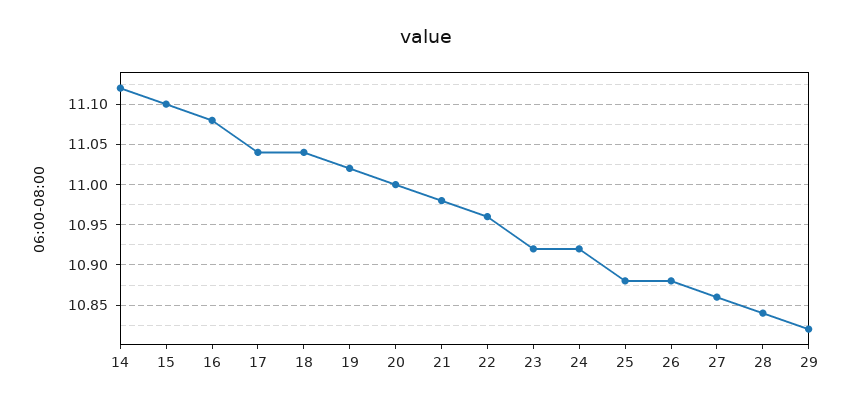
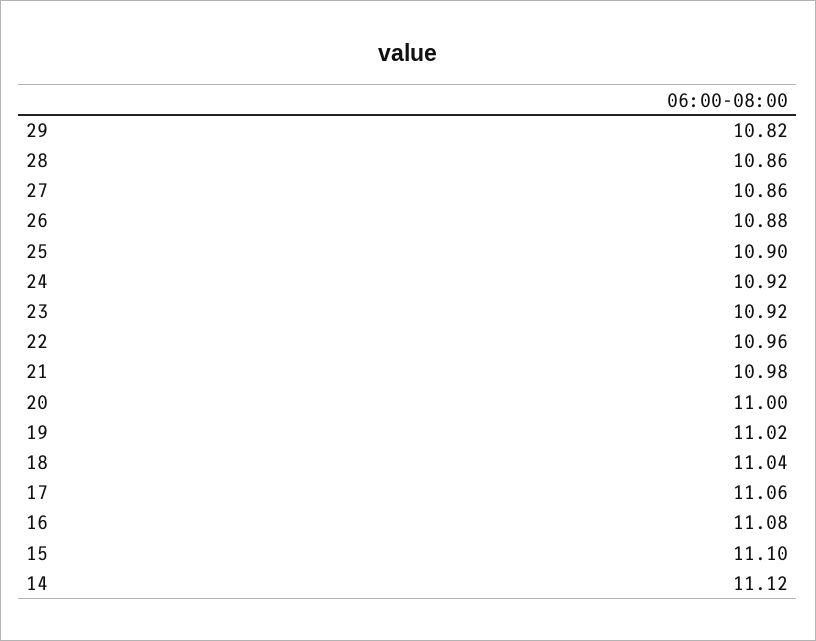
17: 11.04 -> 11.06
25: 10.88 -> 10.9
28: 10.84 -> 10.86

